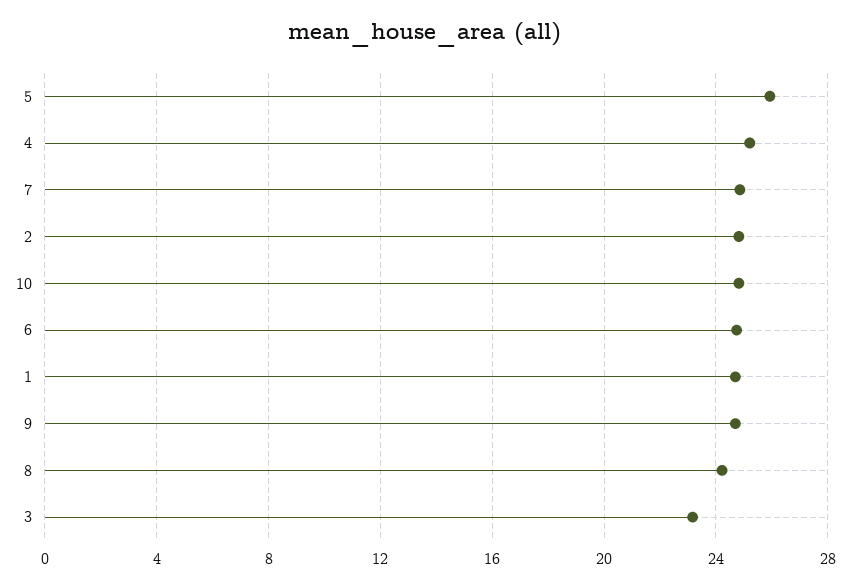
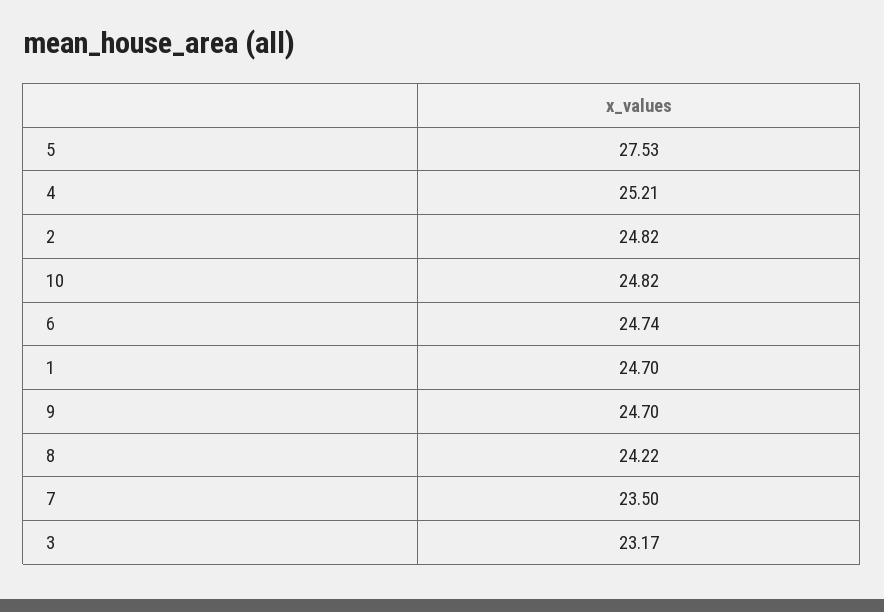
5: 26 -> 27.53
7: 25 -> 23.5

